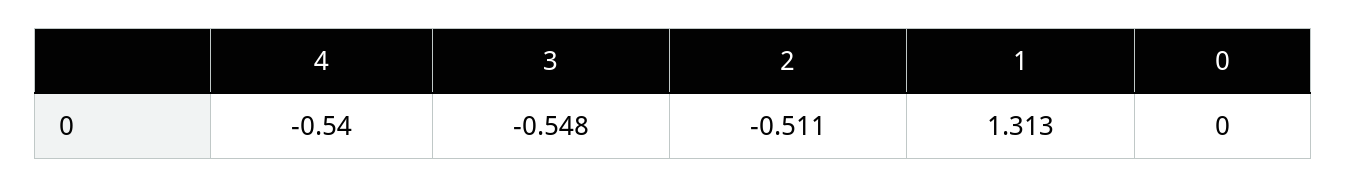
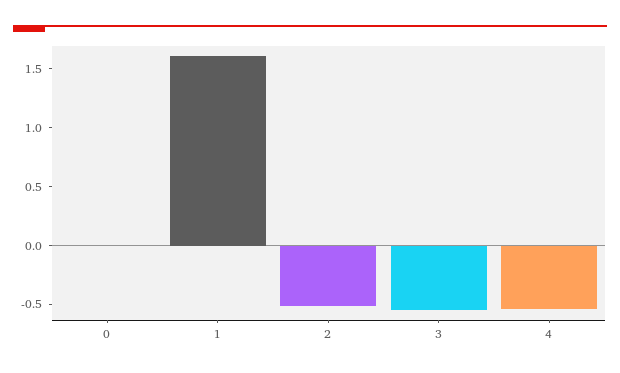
1: 1.313 -> 1.6

